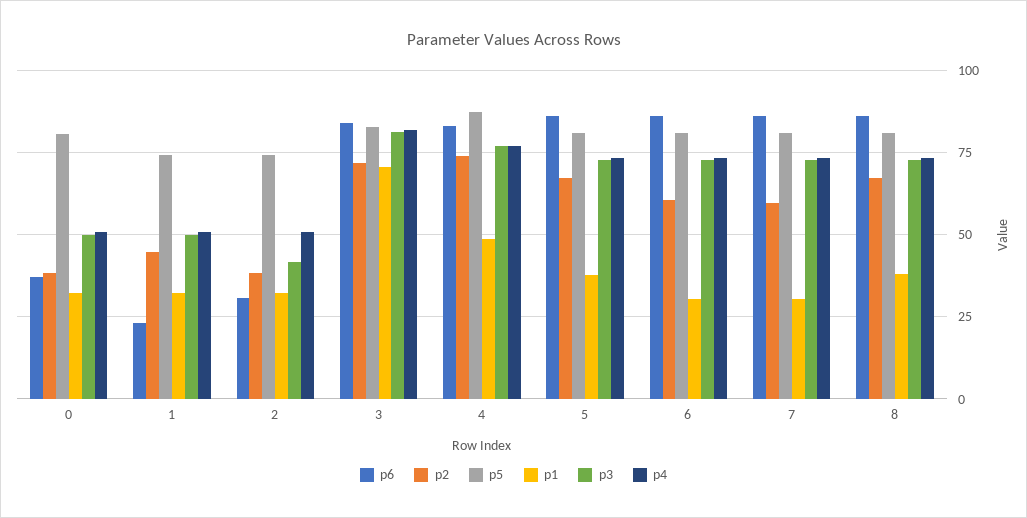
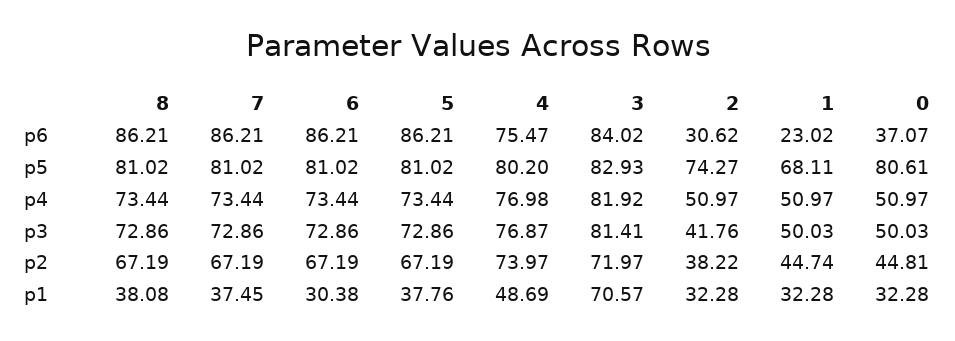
p2, 0: 37.5 -> 44.81
p5, 1: 75 -> 68.11
p6, 4: 82.5 -> 75.47
p5, 4: 87.5 -> 80.2
p2, 6: 60 -> 67.19
p2, 7: 60 -> 67.19
p1, 7: 30 -> 37.45

